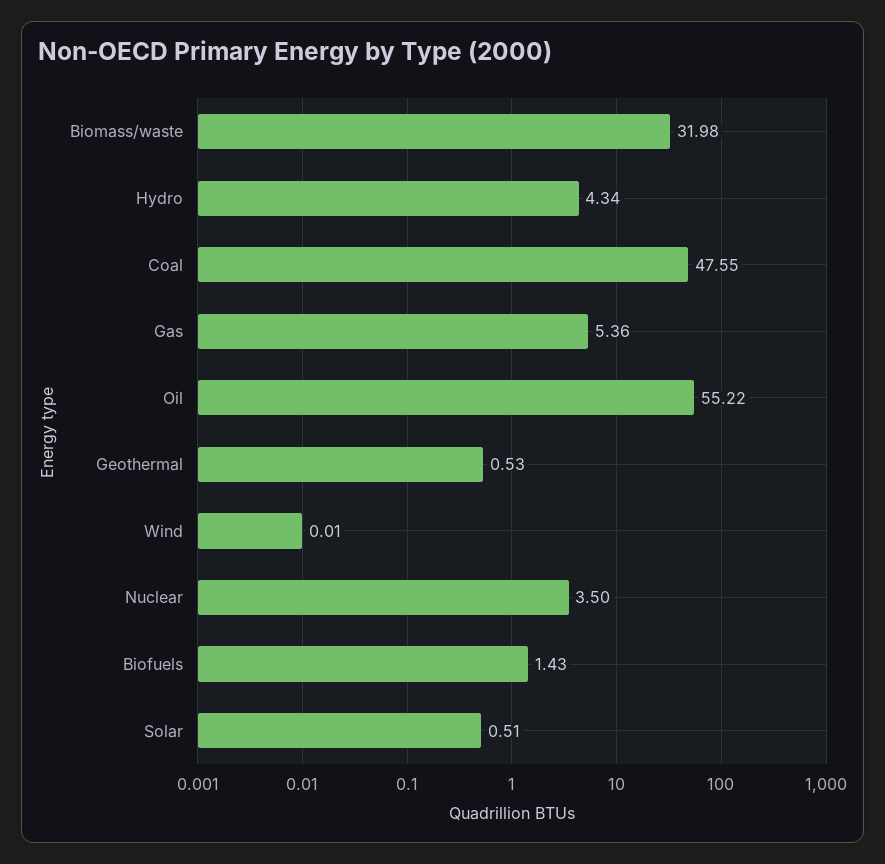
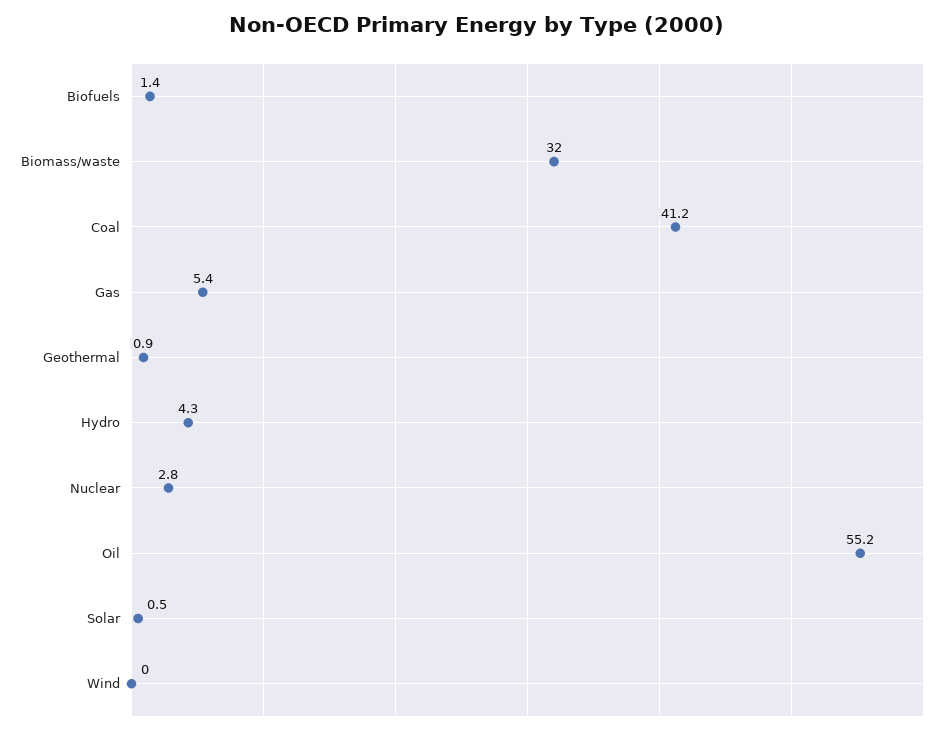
Coal: 47.55 -> 41.2
Geothermal: 0.53 -> 0.9
Nuclear: 3.5 -> 2.8

